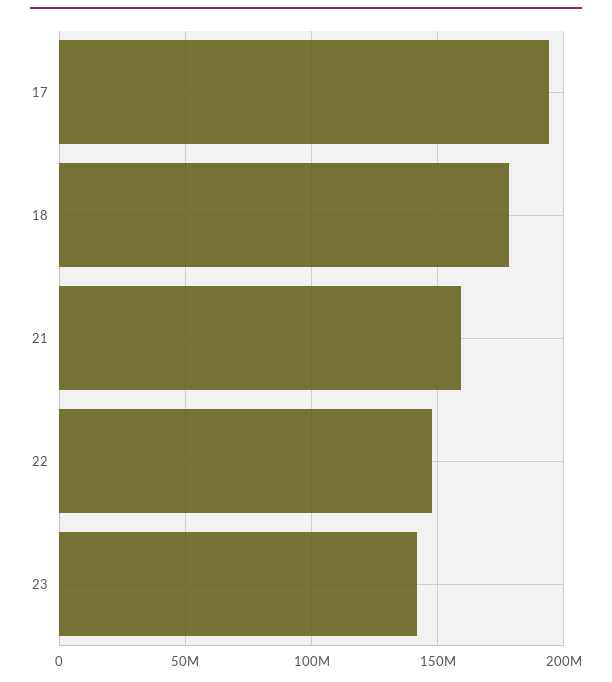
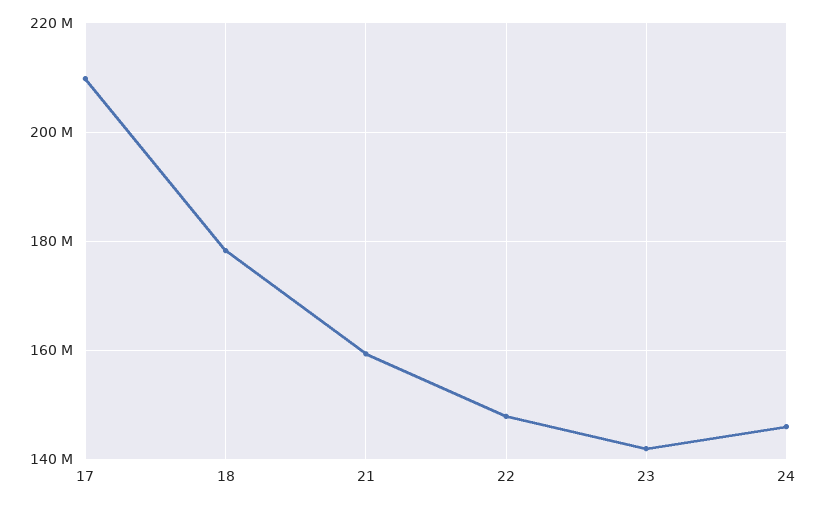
17: 195000000 -> 210000000
24: none -> 146000000

